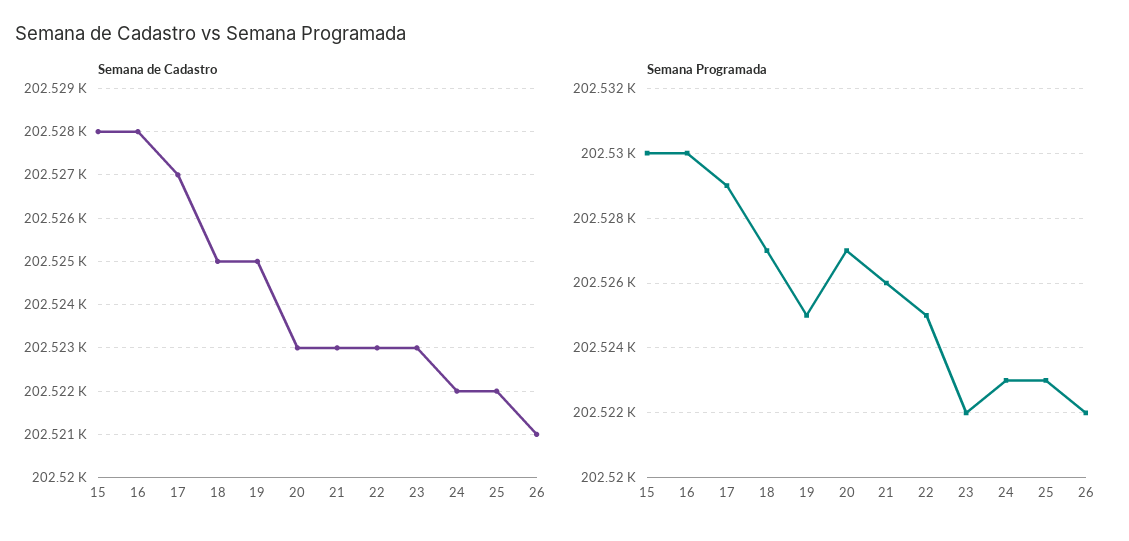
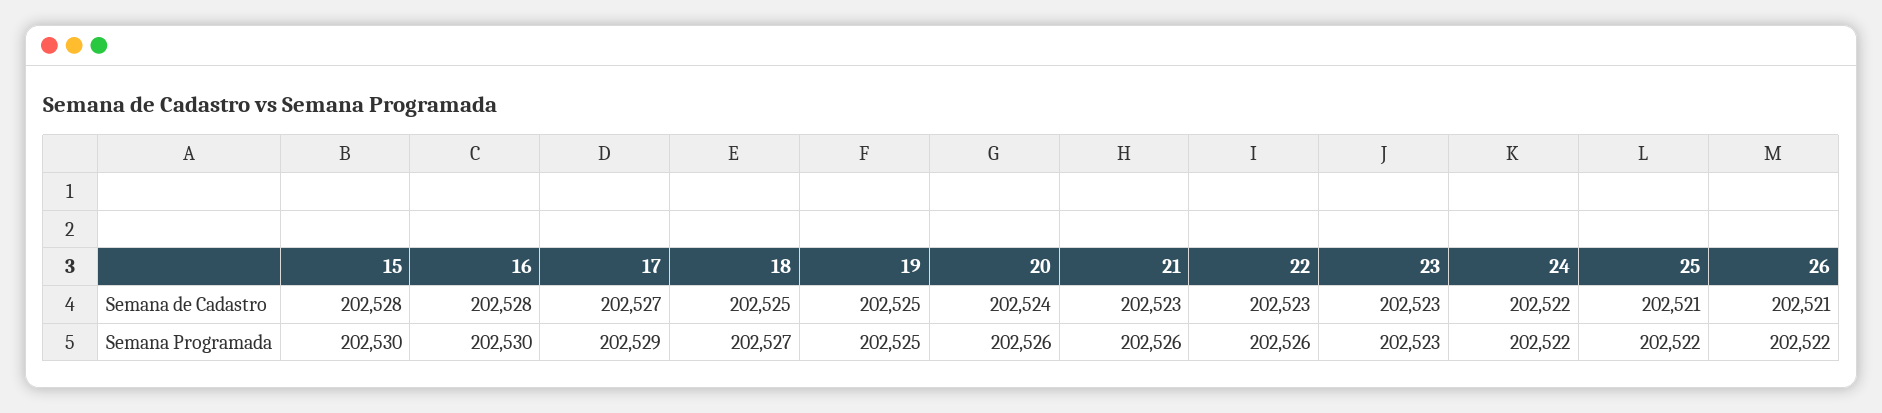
Semana de Cadastro, 20: 202523 -> 202524
Semana de Cadastro, 25: 202522 -> 202521
Semana Programada, 20: 202527 -> 202526
Semana Programada, 22: 202525 -> 202526
Semana Programada, 23: 202522 -> 202523
Semana Programada, 24: 202523 -> 202522
Semana Programada, 25: 202523 -> 202522

